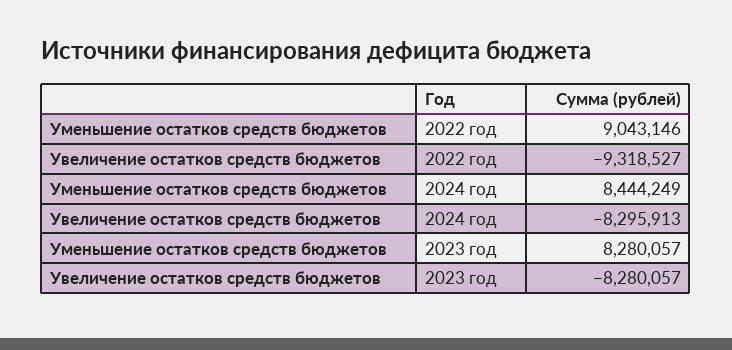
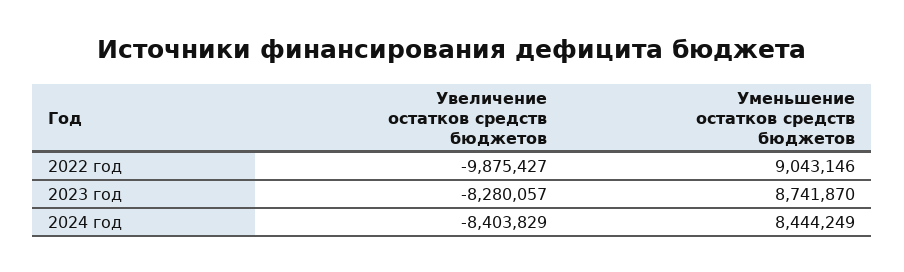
Увеличение остатков средств бюджетов, 2022 год: -9318527 -> -9875427
Увеличение остатков средств бюджетов, 2024 год: -8295913 -> -8403829
Уменьшение остатков средств бюджетов, 2023 год: 8280057 -> 8741870

